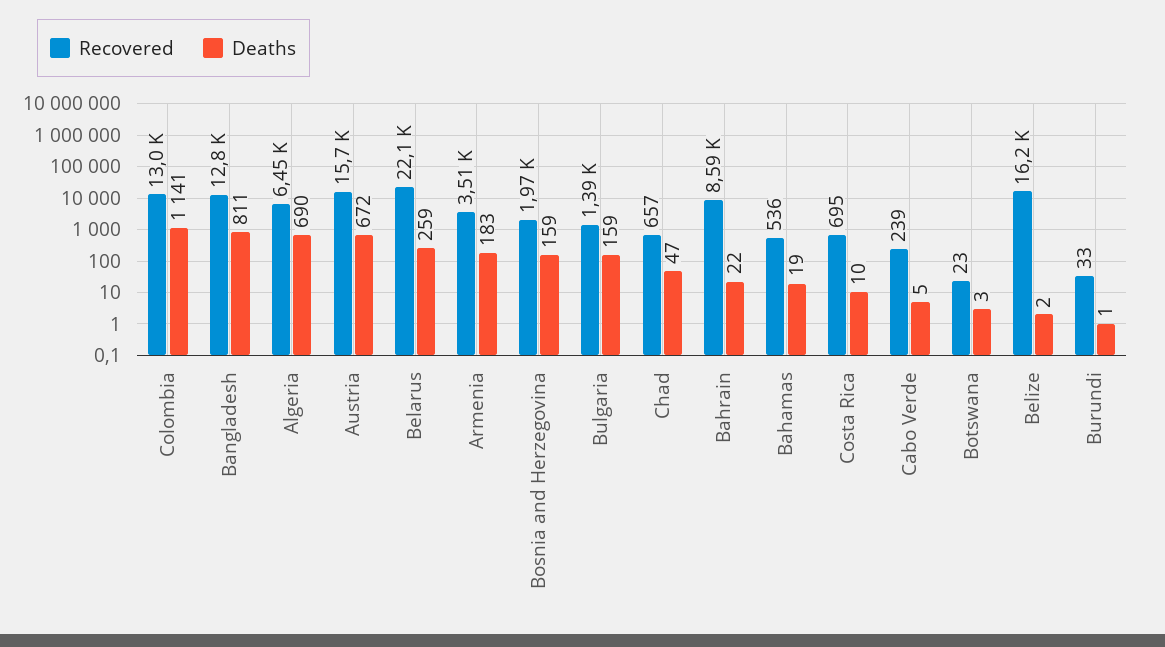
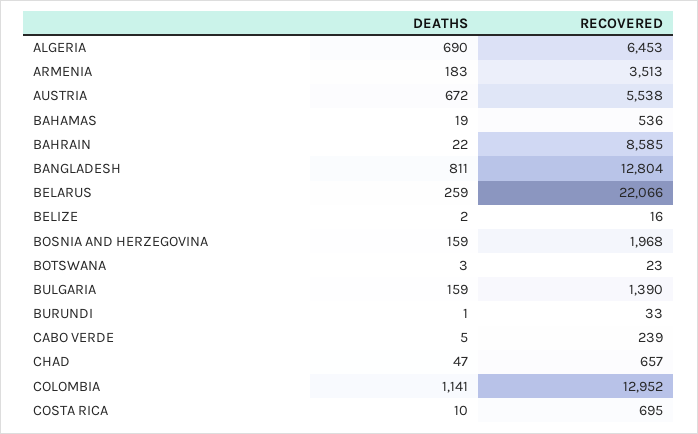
Recovered, Austria: 15700 -> 5538
Recovered, Belize: 16200 -> 16

